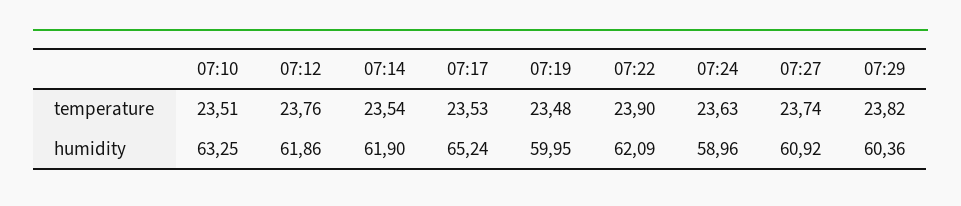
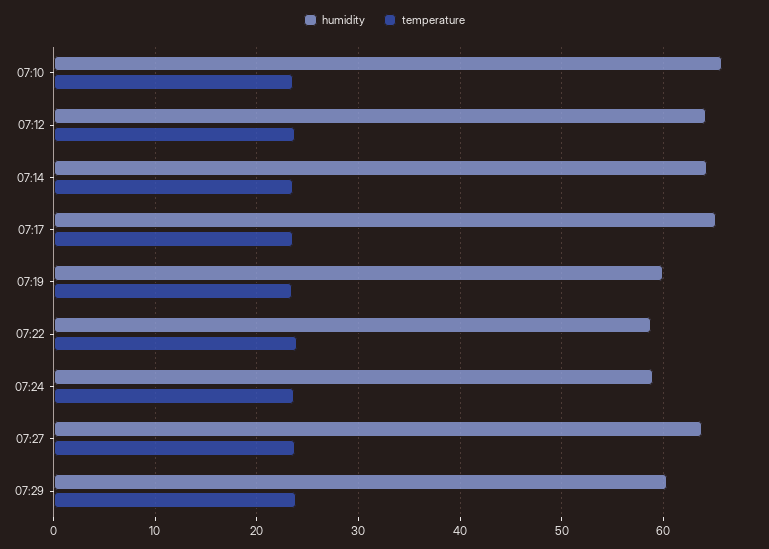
humidity, 07:10: 63.25 -> 66
humidity, 07:12: 61.86 -> 64
humidity, 07:14: 61.9 -> 64
humidity, 07:22: 62.09 -> 59
humidity, 07:27: 60.92 -> 64

